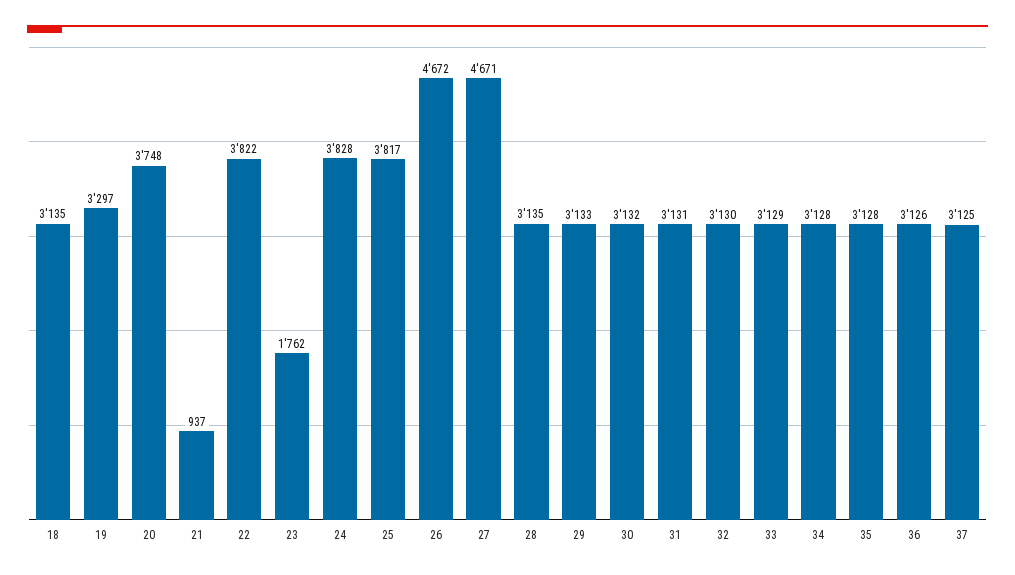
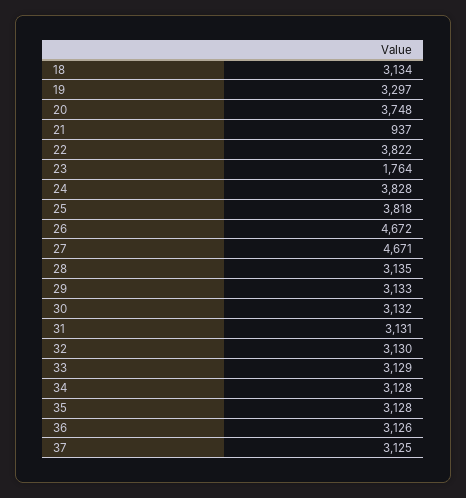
18: 3135 -> 3134
23: 1762 -> 1764
25: 3817 -> 3818

